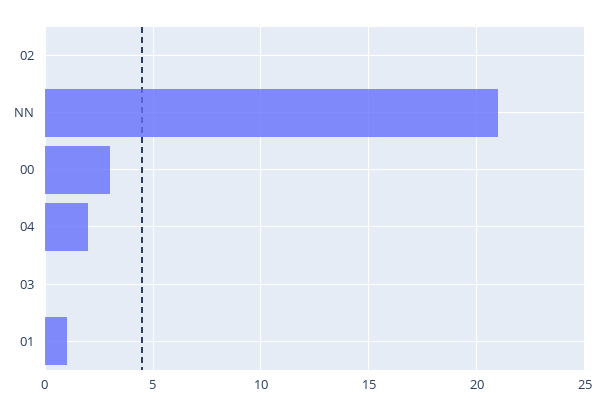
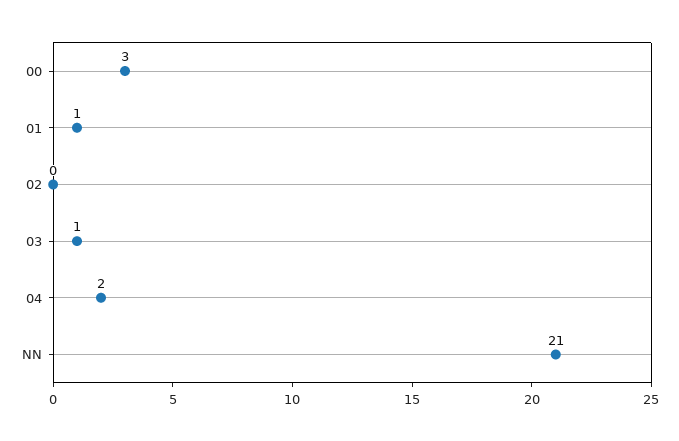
03: 0 -> 1

